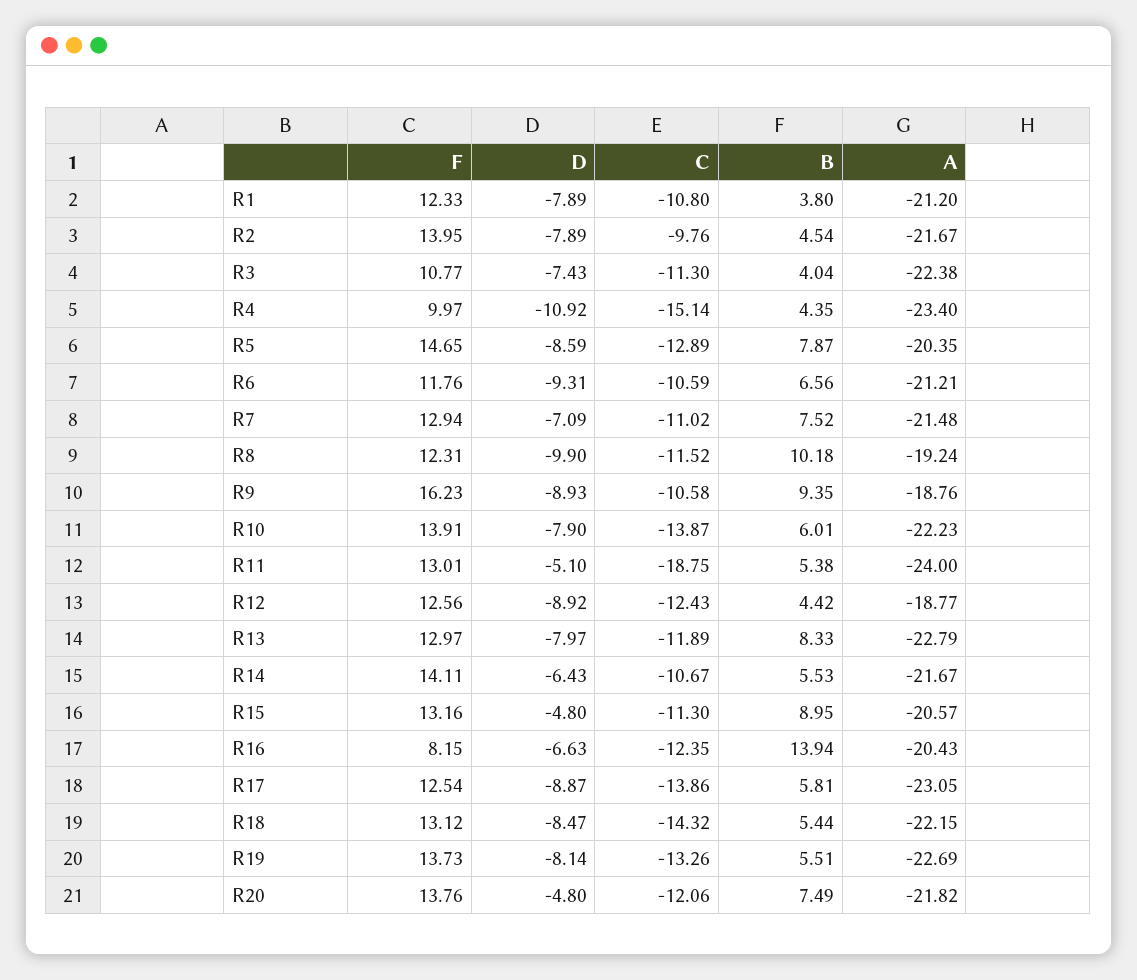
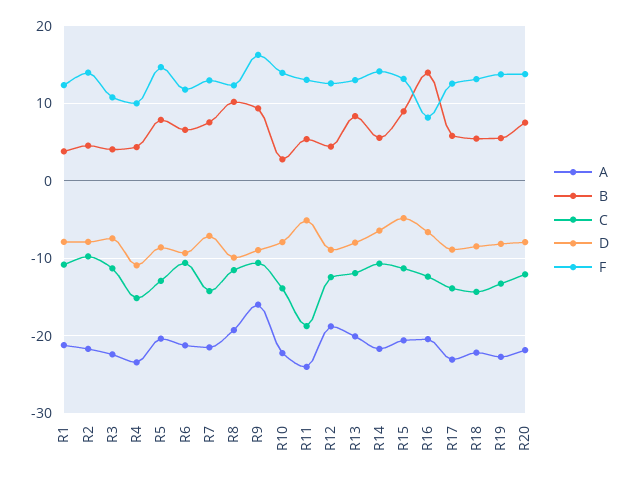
C, R7: -11.02 -> -14
A, R9: -18.76 -> -16
B, R10: 6.01 -> 3
A, R13: -22.79 -> -20
D, R20: -4.8 -> -8

